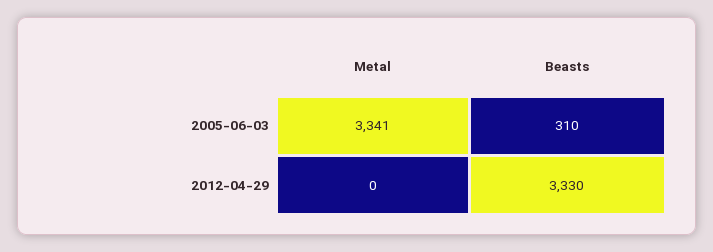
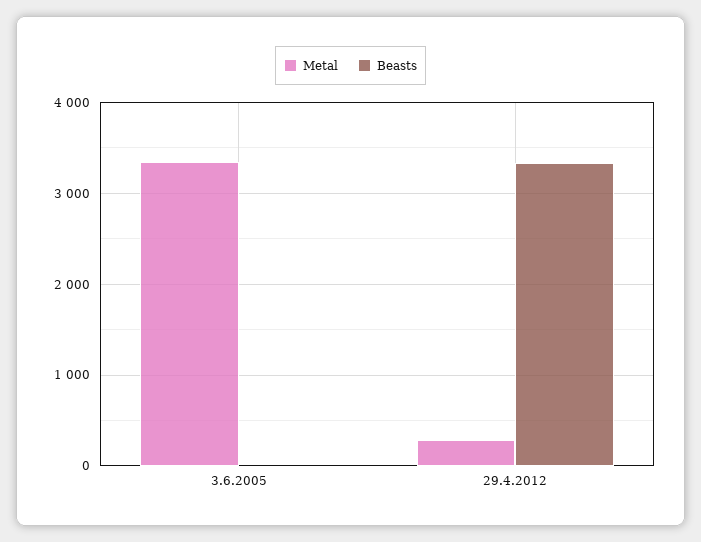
Beasts, 2005-06-03: 310 -> 0
Metal, 2012-04-29: 0 -> 300

